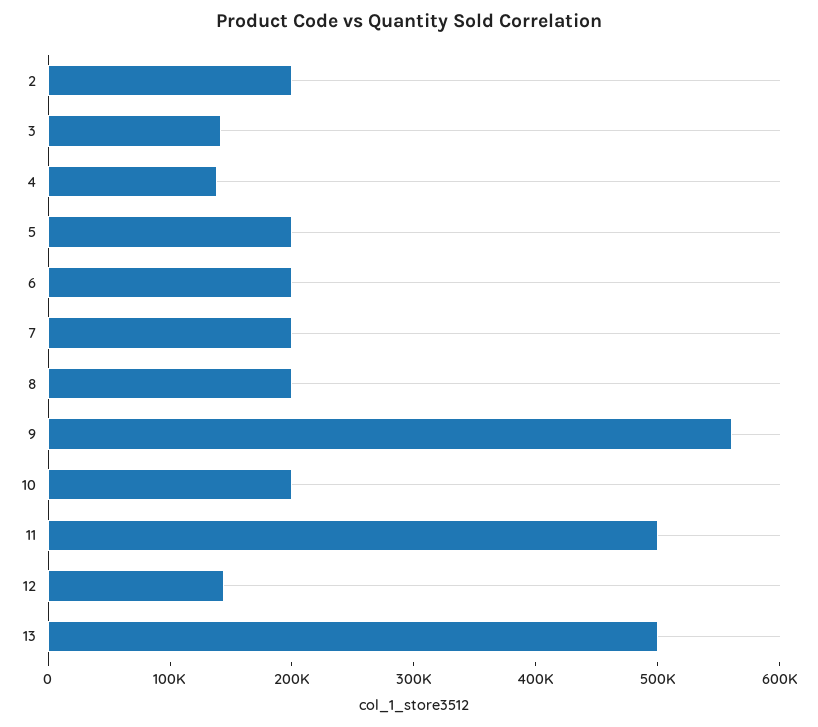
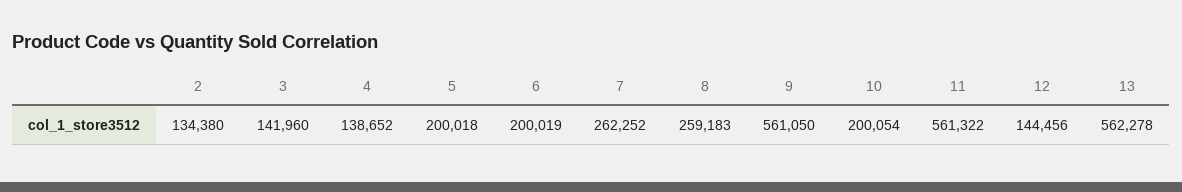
2: 200000 -> 134380
7: 200000 -> 262252
8: 200000 -> 259183
11: 500000 -> 561322
13: 500000 -> 562278

